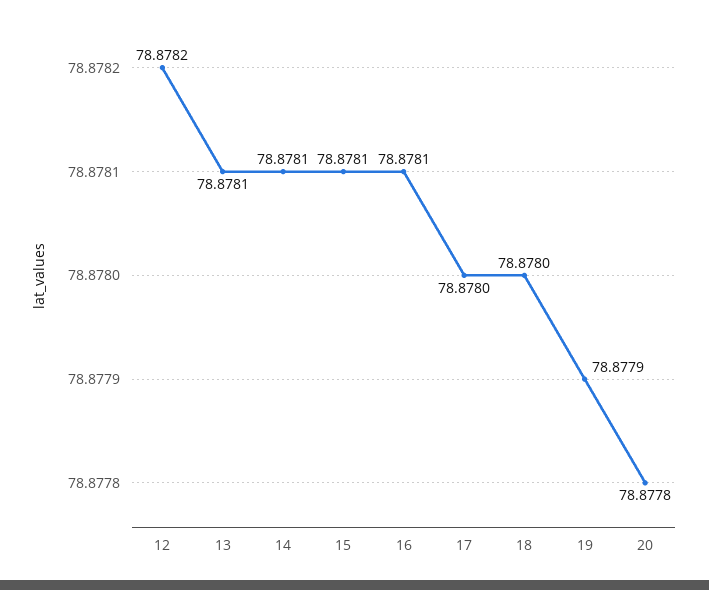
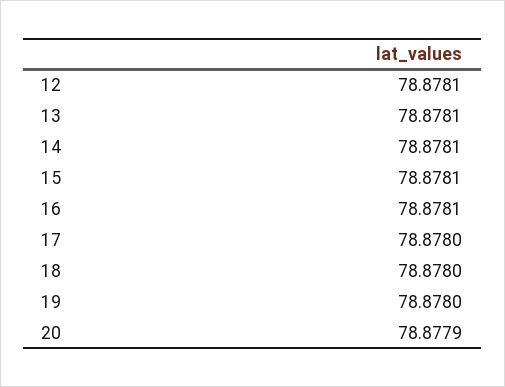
12: 78.8782 -> 78.8781
19: 78.8779 -> 78.878
20: 78.8778 -> 78.8779

